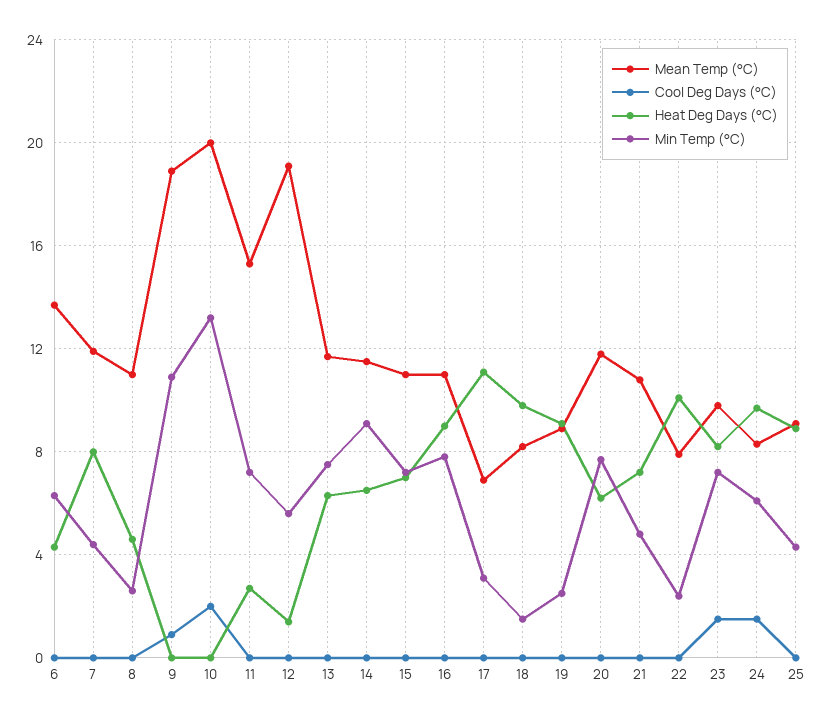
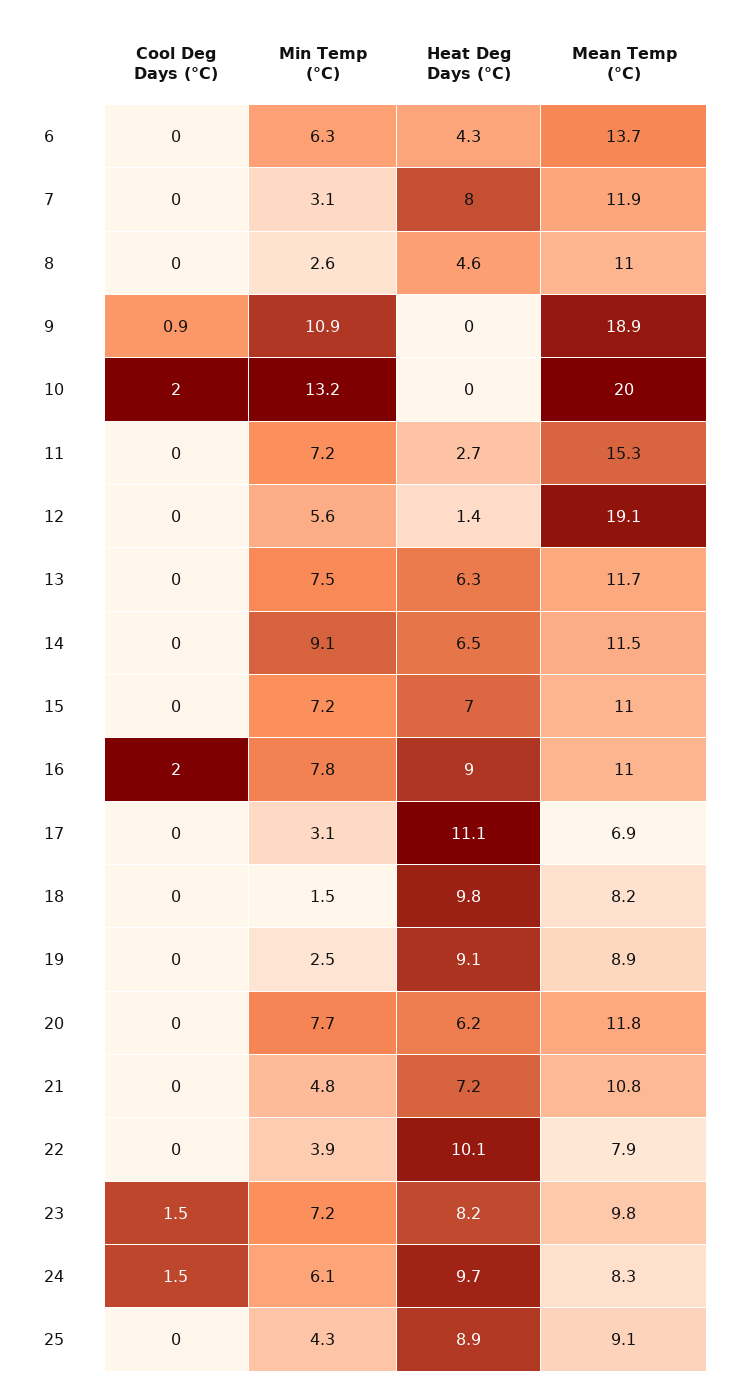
Min Temp (°C), 7: 4.5 -> 3.1
Cool Deg Days (°C), 16: 0 -> 2
Min Temp (°C), 22: 2.5 -> 3.9

